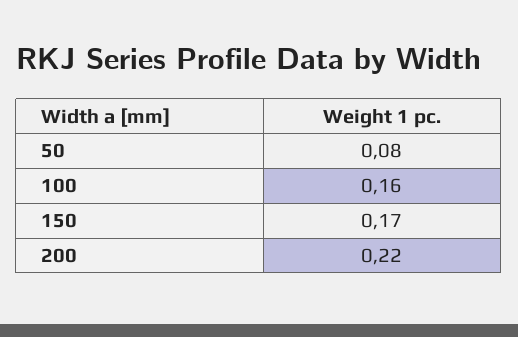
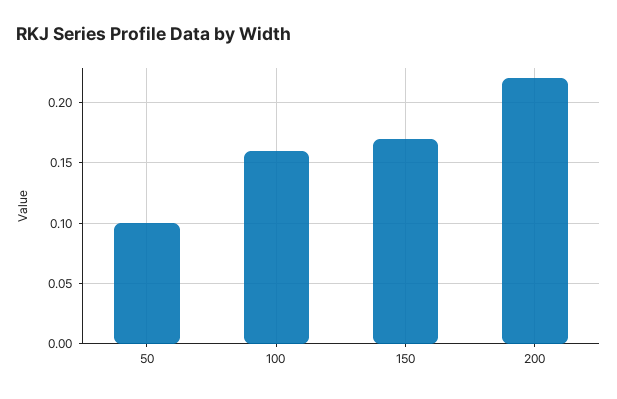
50: 0.08 -> 0.1

